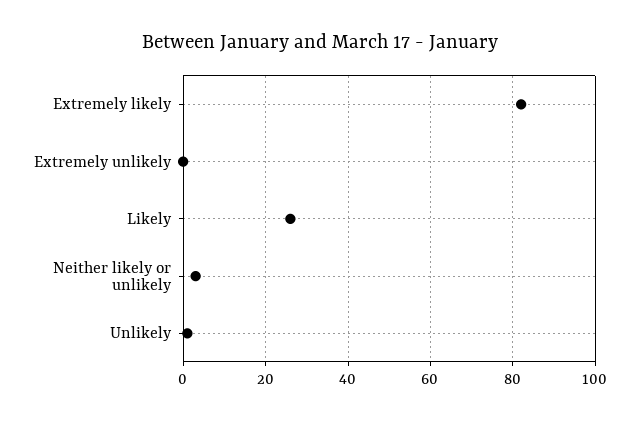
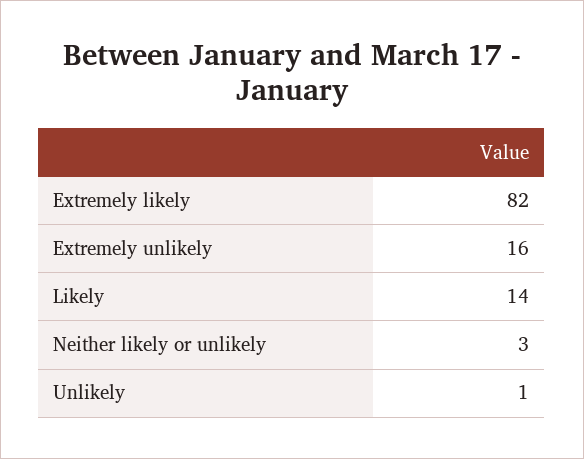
Extremely unlikely: 0 -> 16
Likely: 25 -> 14

